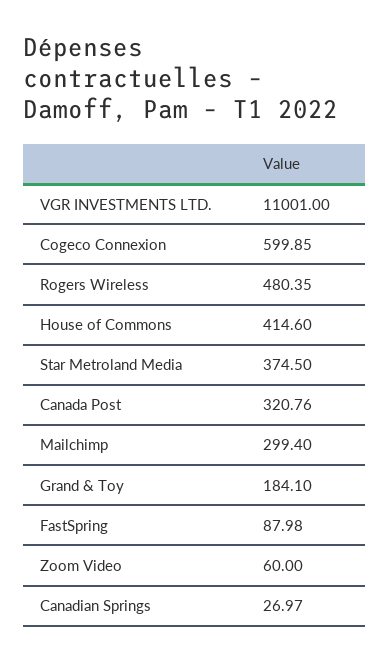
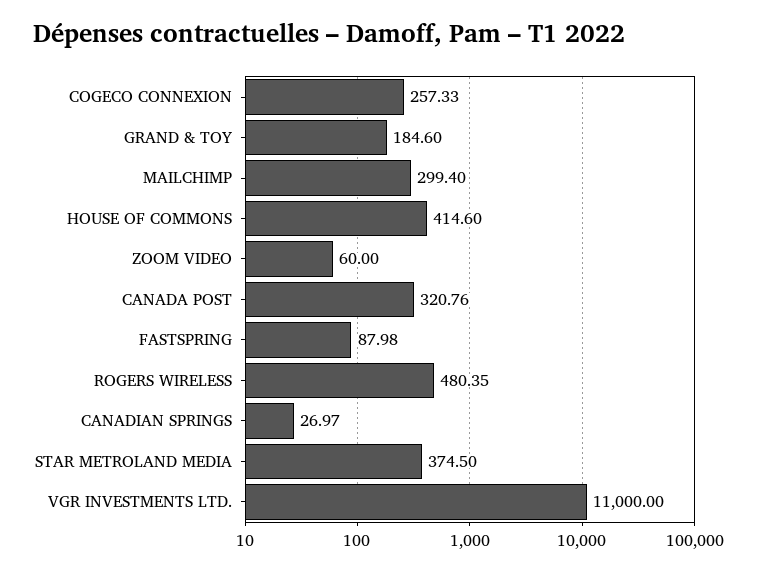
VGR INVESTMENTS LTD.: 11001 -> 11000
Cogeco Connexion: 599.85 -> 257.33
Grand & Toy: 184.1 -> 184.6

